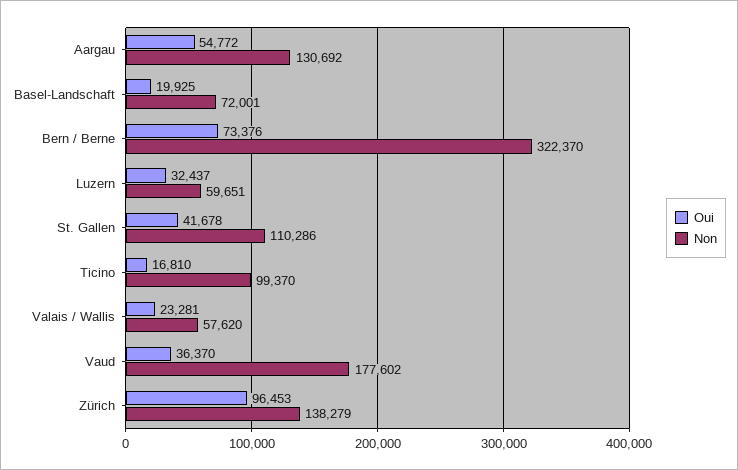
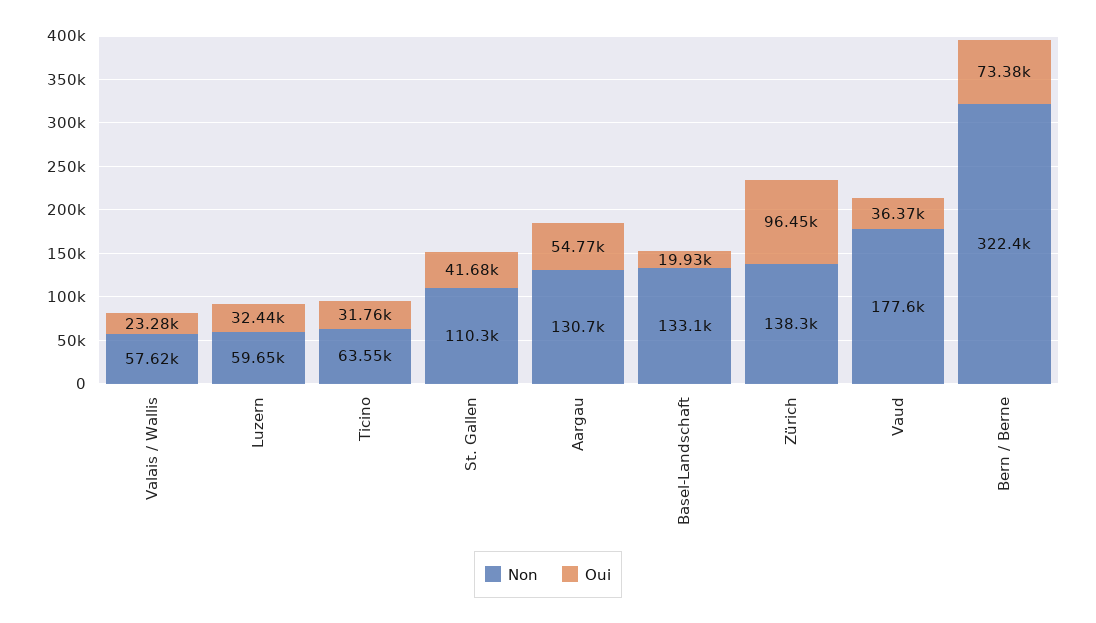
Non, Basel-Landschaft: 72001 -> 133100
Oui, Ticino: 16810 -> 31760
Non, Ticino: 99370 -> 63550

